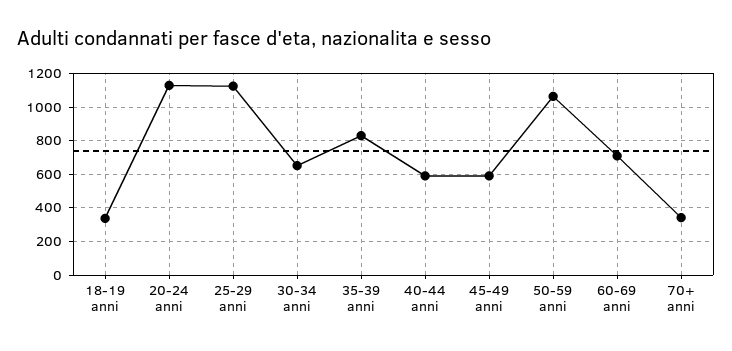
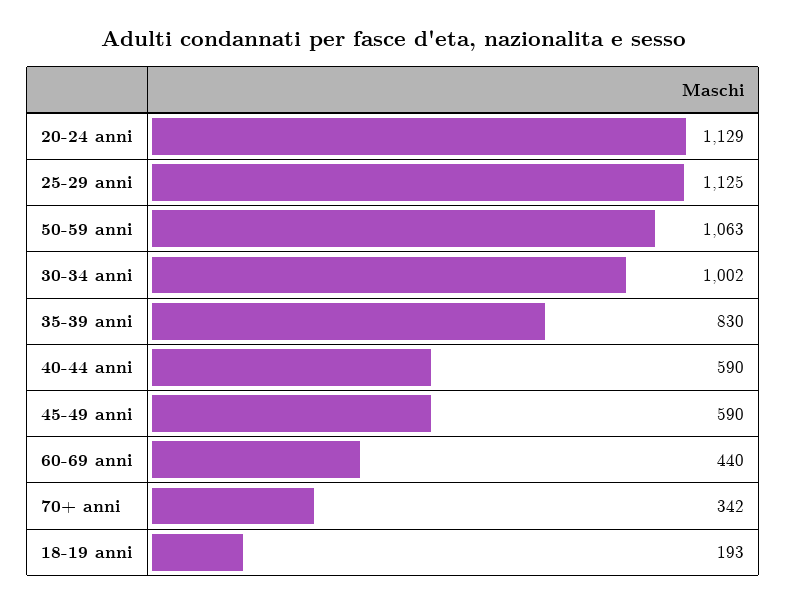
18-19 anni: 350 -> 193
30-34 anni: 650 -> 1002
60-69 anni: 700 -> 440

